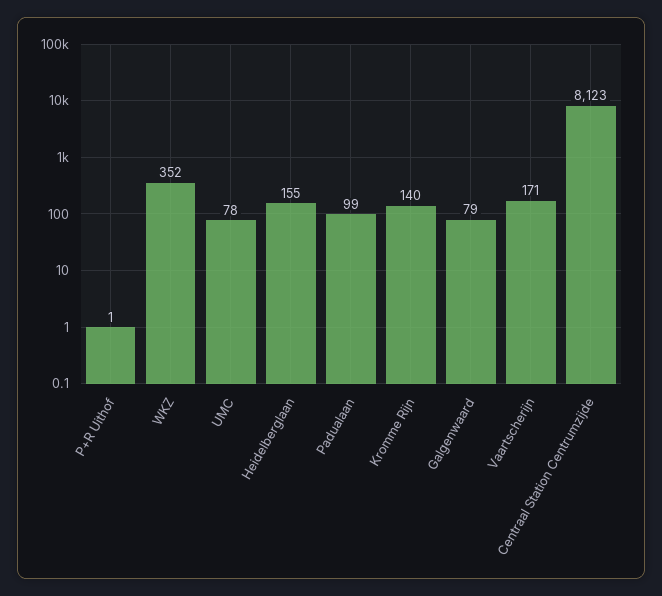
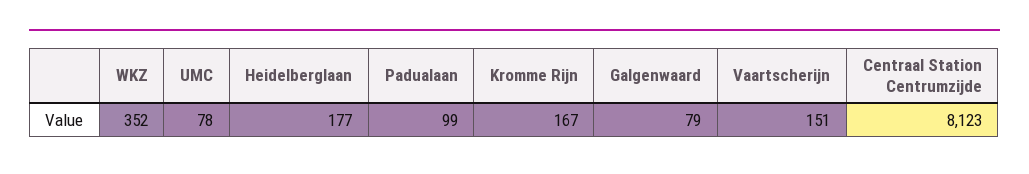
P+R Uithof: 1 -> none
Heidelberglaan: 155 -> 177
Kromme Rijn: 140 -> 167
Vaartscherijn: 171 -> 151

